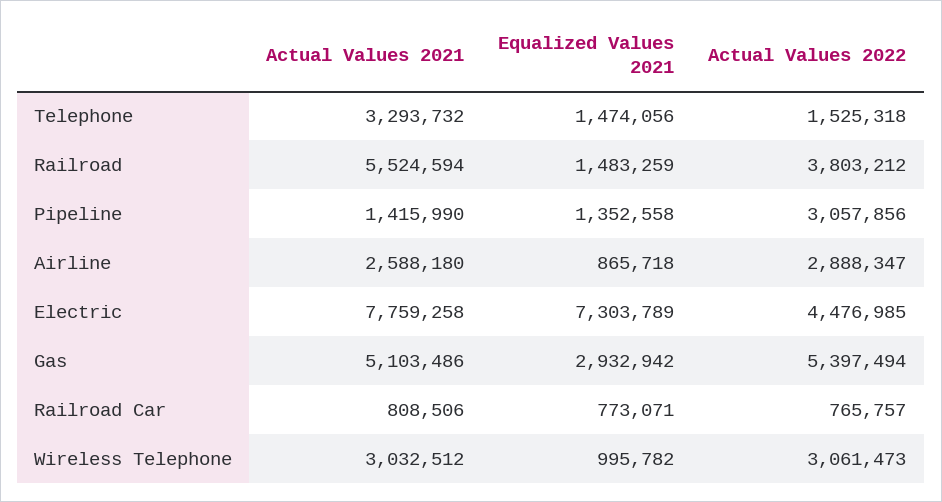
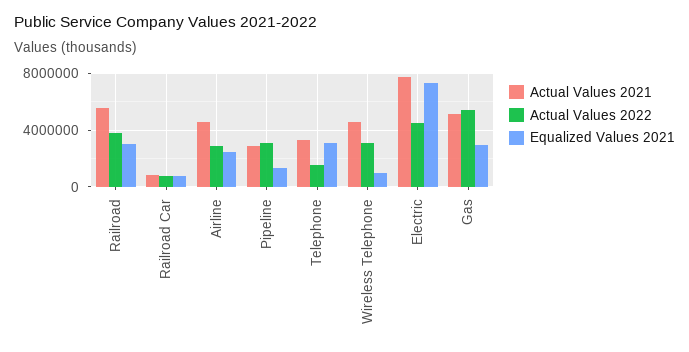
Equalized Values 2021, Telephone: 1474056 -> 3000000
Equalized Values 2021, Railroad: 1483259 -> 3000000
Actual Values 2021, Pipeline: 1415990 -> 3000000
Actual Values 2021, Airline: 2588180 -> 4500000
Equalized Values 2021, Airline: 865718 -> 2500000
Actual Values 2021, Wireless Telephone: 3032512 -> 4500000

